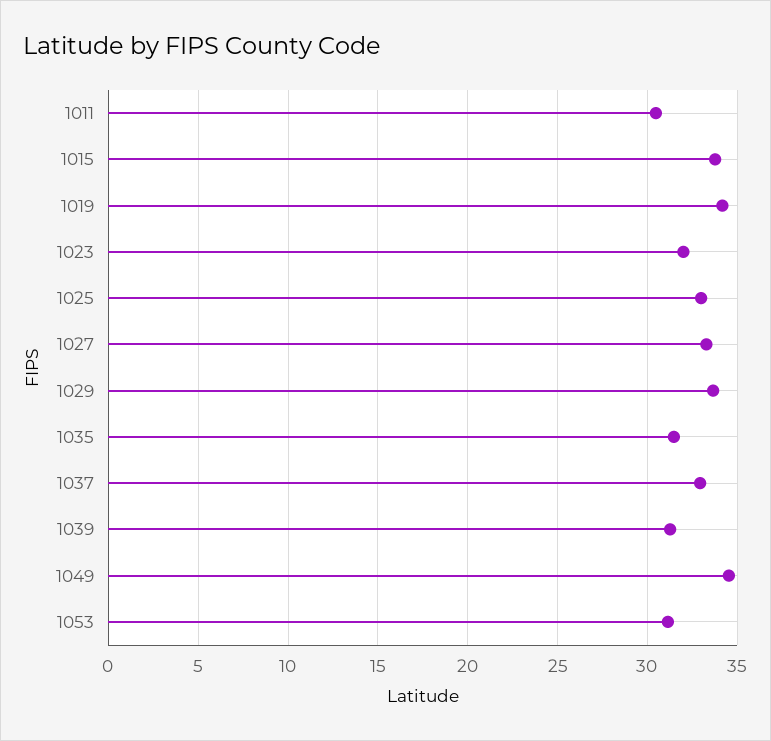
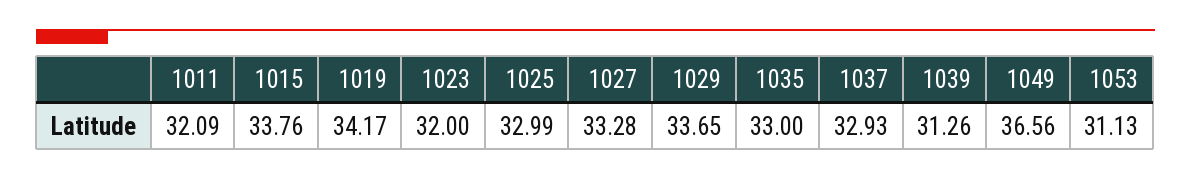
1011: 30.5 -> 32.09
1035: 31.5 -> 33
1049: 34.5 -> 36.56

